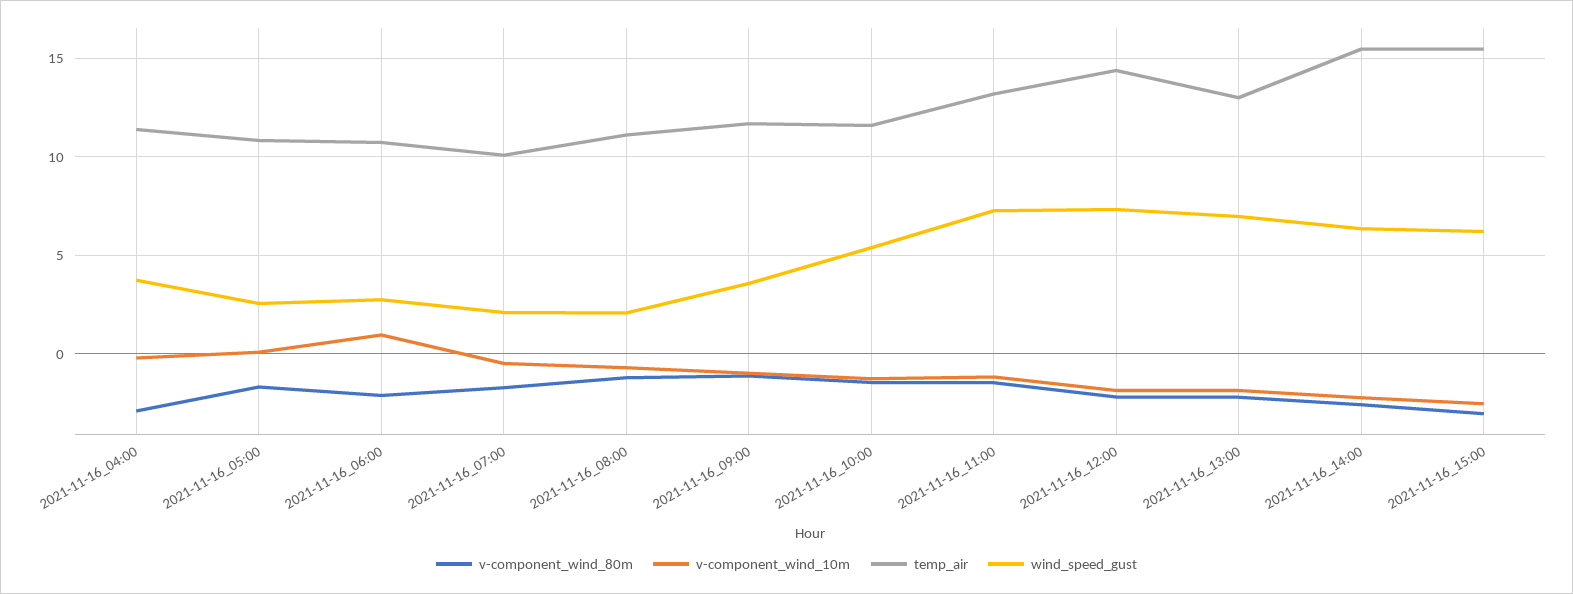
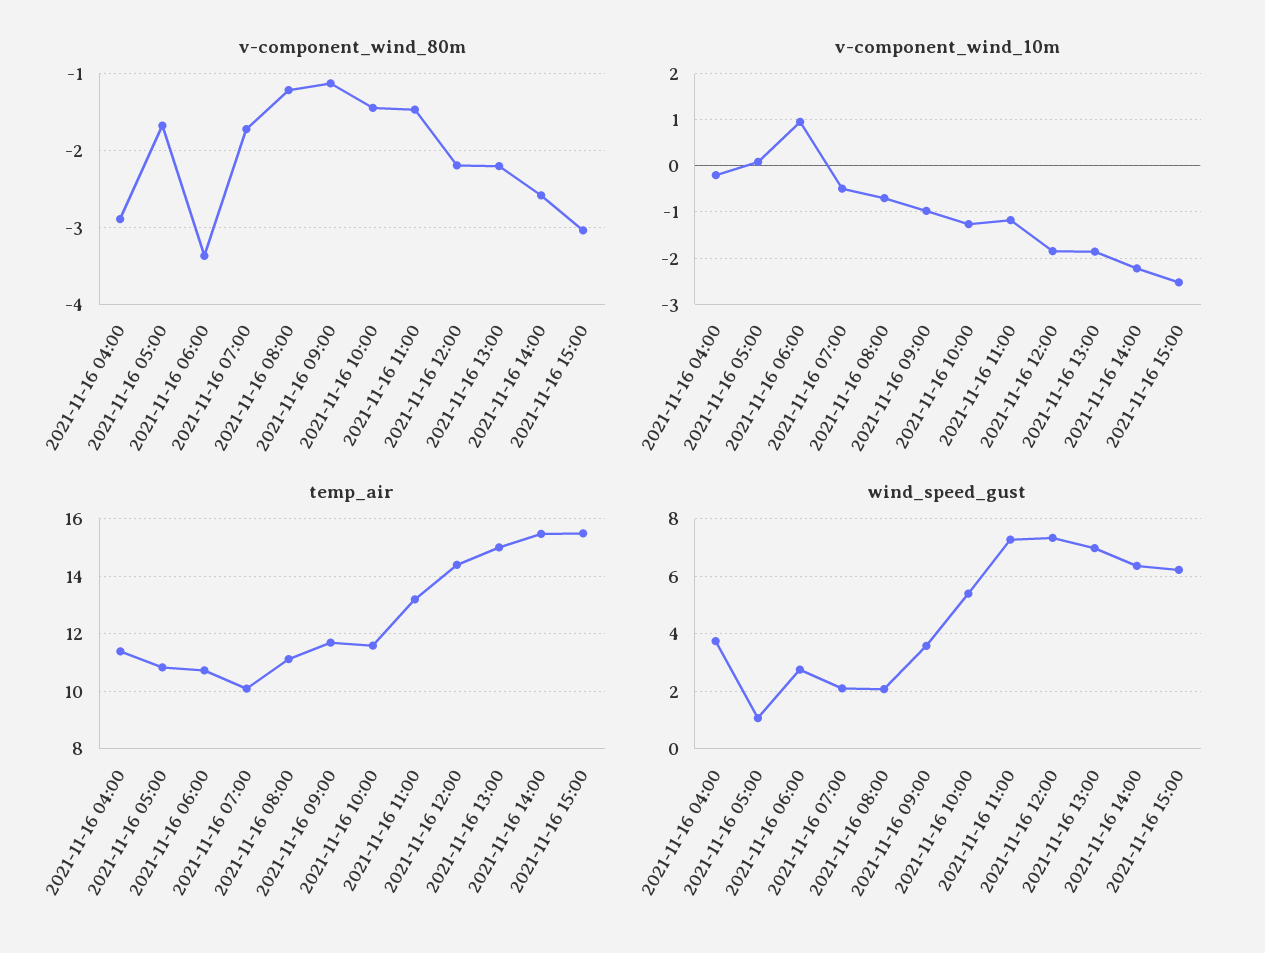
wind_speed_gust, 2021-11-16_05:00: 2.5 -> 1
v-component_wind_80m, 2021-11-16_06:00: -2 -> -3.4
temp_air, 2021-11-16_13:00: 13 -> 15

